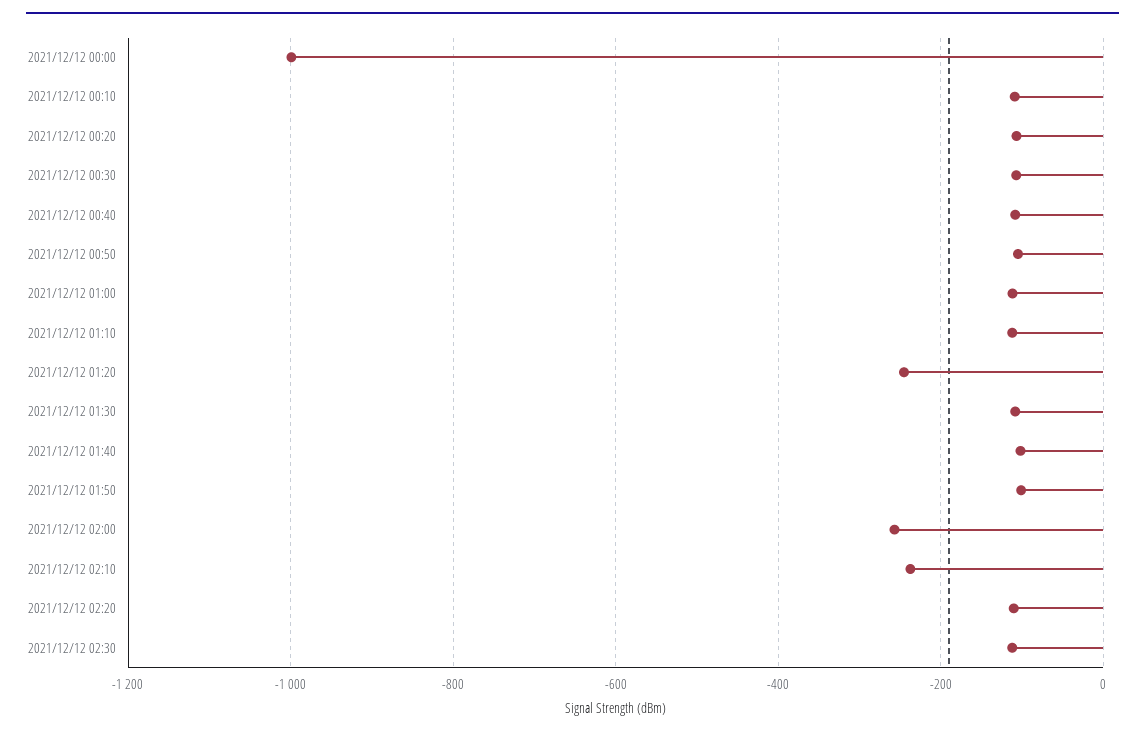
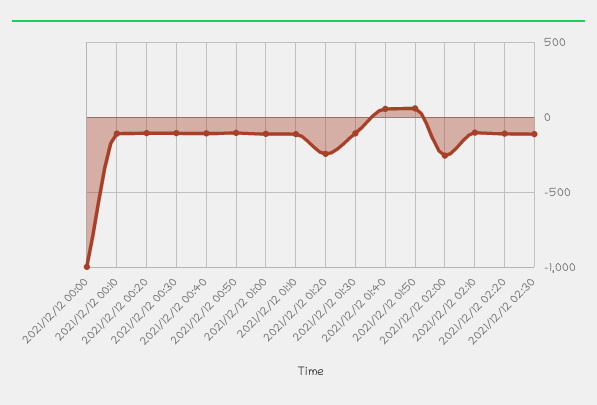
2021/12/12 01:40: -100 -> 50
2021/12/12 01:50: -100 -> 50
2021/12/12 02:10: -240 -> -100

